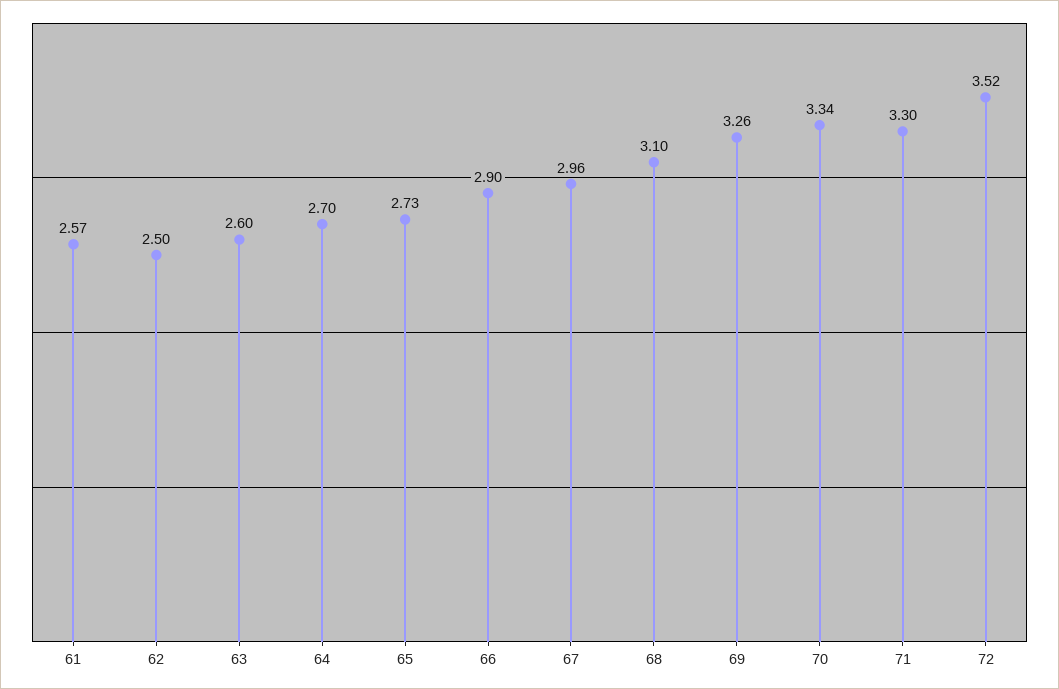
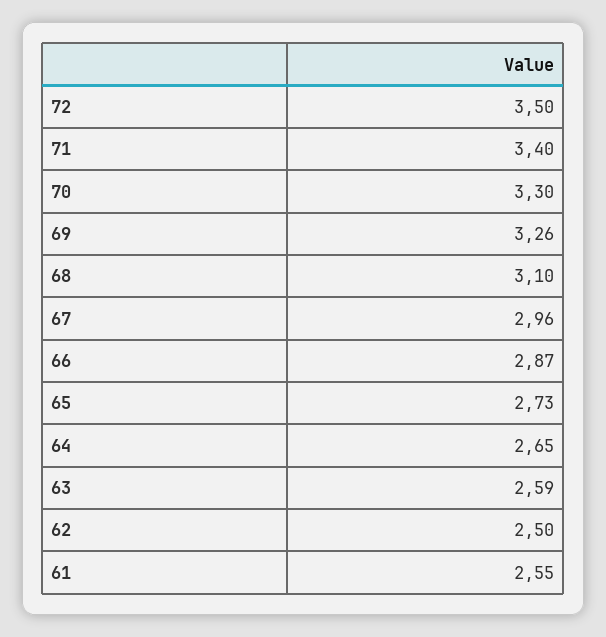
61: 2.57 -> 2.55
63: 2.6 -> 2.59
64: 2.7 -> 2.65
66: 2.9 -> 2.87
70: 3.34 -> 3.3
71: 3.3 -> 3.4
72: 3.52 -> 3.5

